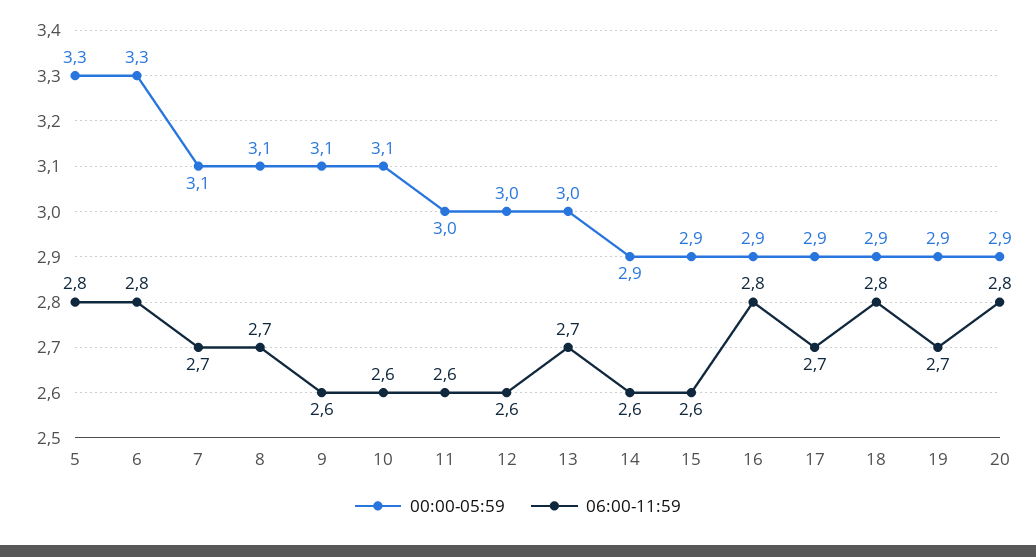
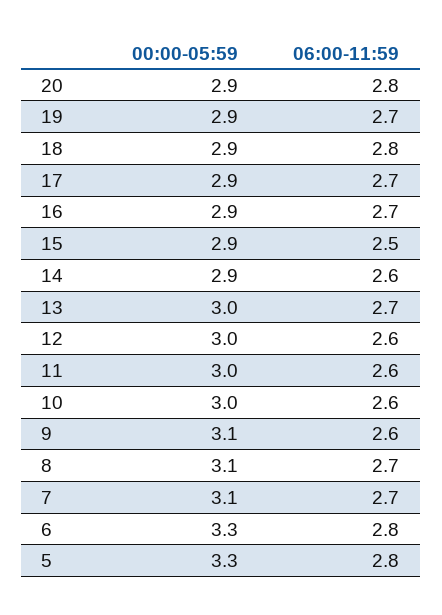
00:00-05:59, 10: 3.1 -> 3
06:00-11:59, 15: 2.6 -> 2.5
06:00-11:59, 16: 2.8 -> 2.7

